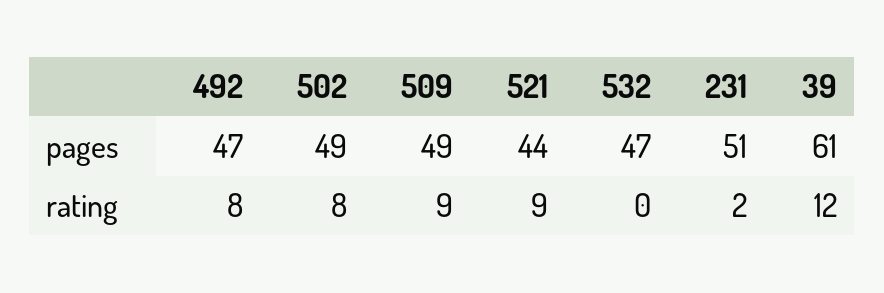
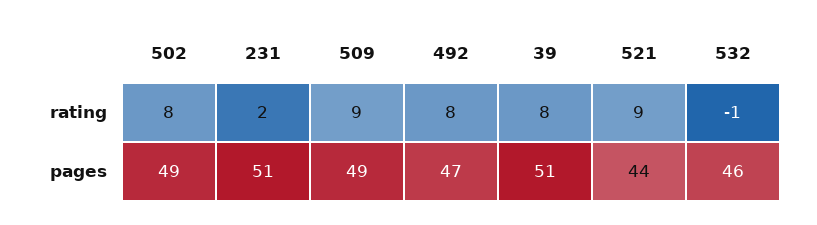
532, pages: 47 -> 46
39, pages: 61 -> 51
532, rating: 0 -> -1
39, rating: 12 -> 8

